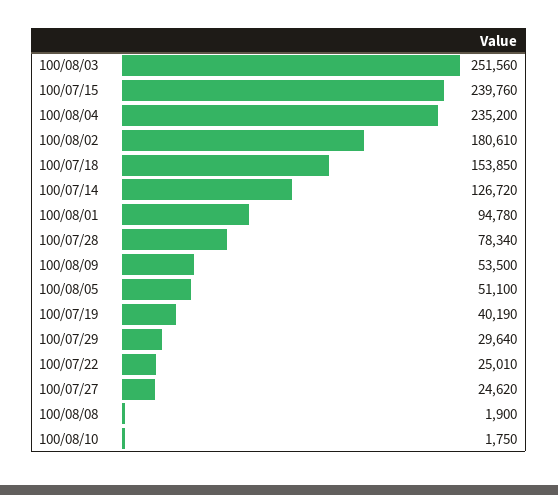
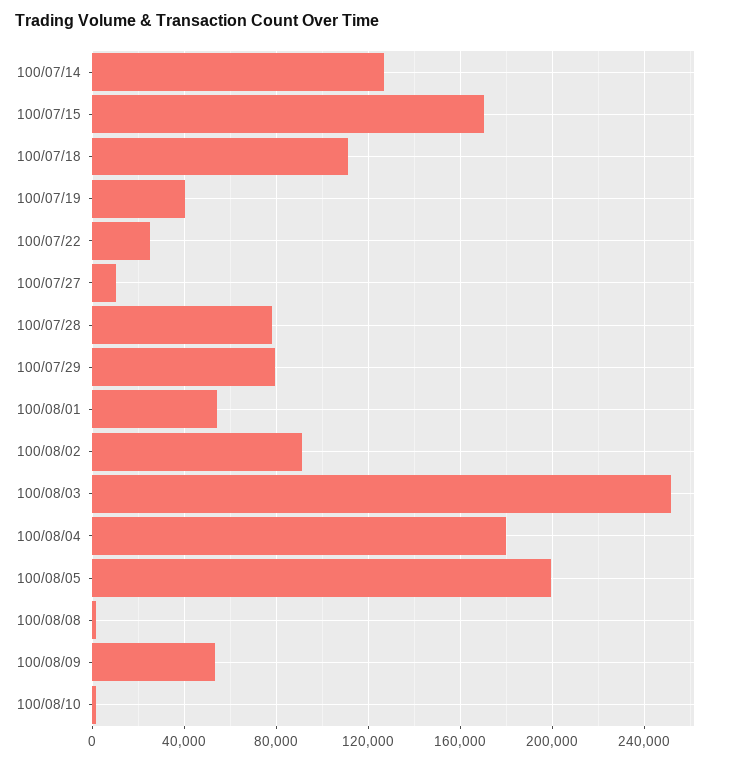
100/07/15: 239760 -> 170000
100/08/04: 235200 -> 180000
100/08/02: 180610 -> 90000
100/07/18: 153850 -> 110000
100/08/01: 94780 -> 55000
100/08/05: 51100 -> 200000
100/07/29: 29640 -> 80000
100/07/27: 24620 -> 10000

